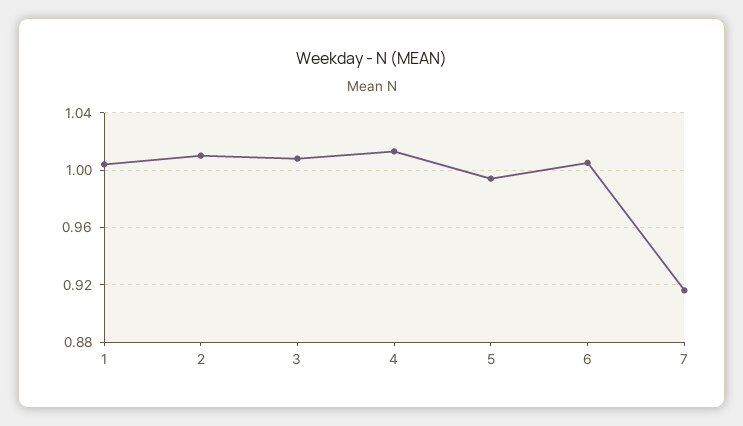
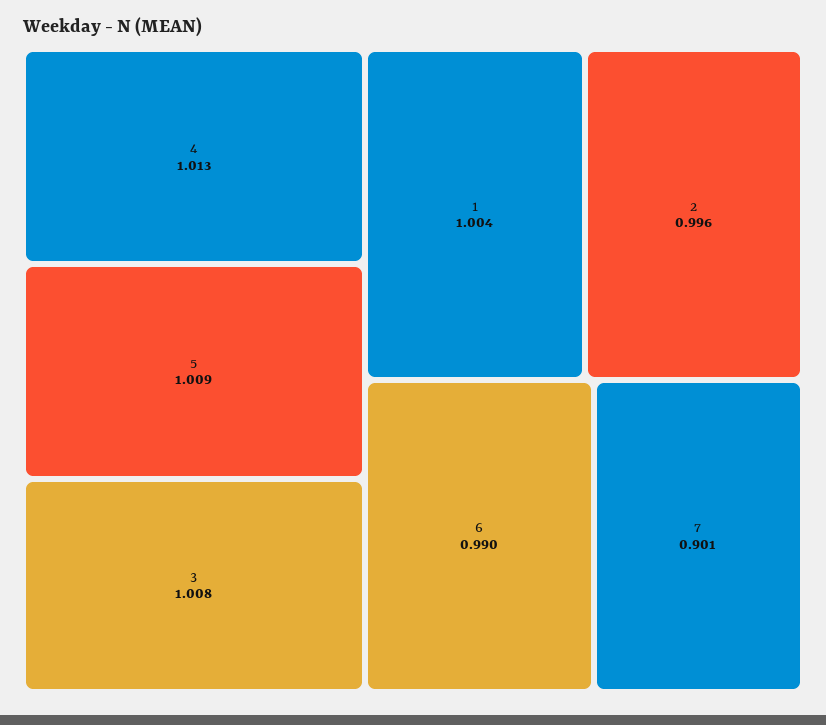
2: 1.01 -> 0.996
5: 0.995 -> 1.009
6: 1.005 -> 0.99
7: 0.915 -> 0.901

